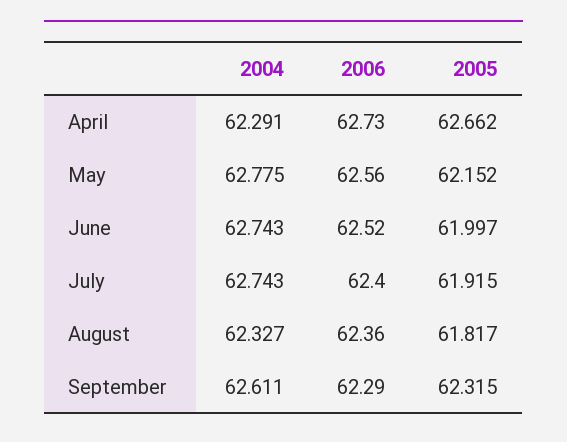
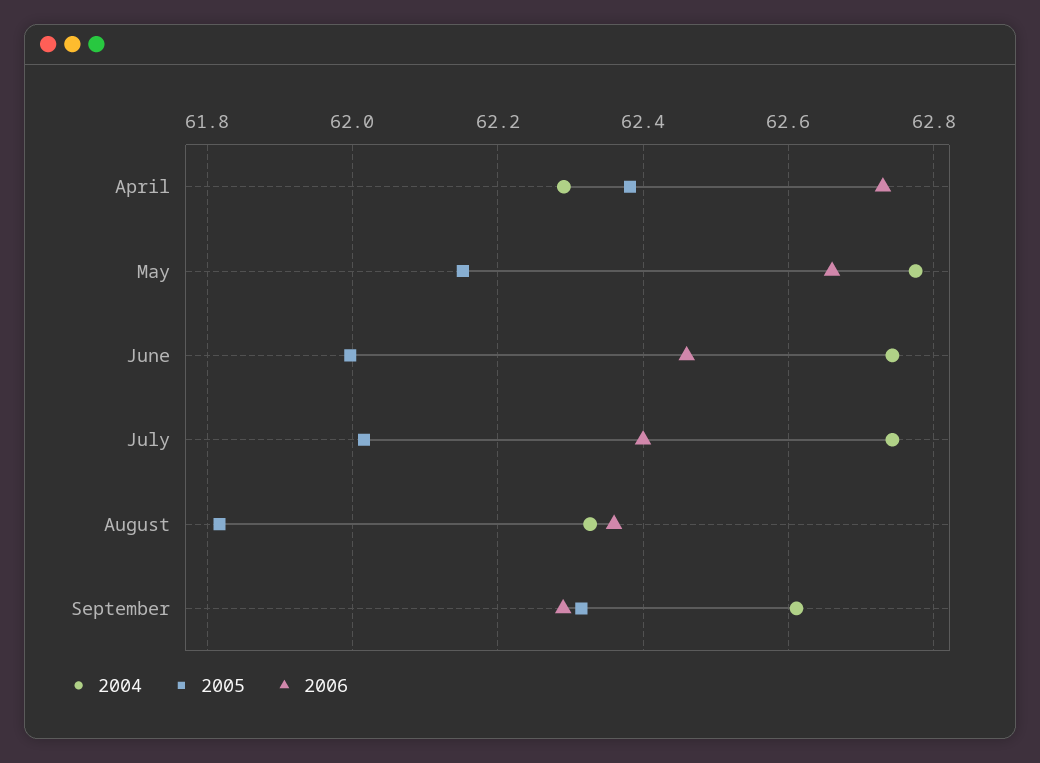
2005, April: 62.662 -> 62.38
2006, May: 62.56 -> 62.66
2006, June: 62.52 -> 62.46
2005, July: 61.915 -> 62.02

